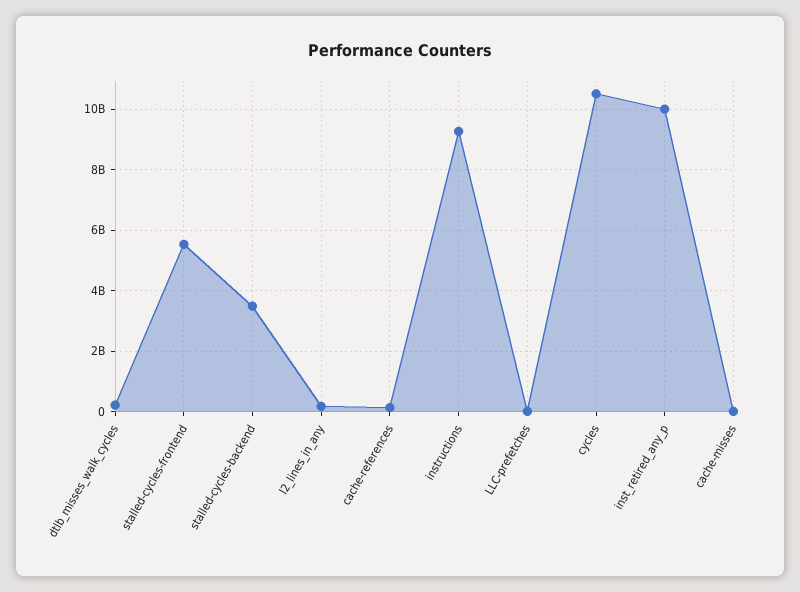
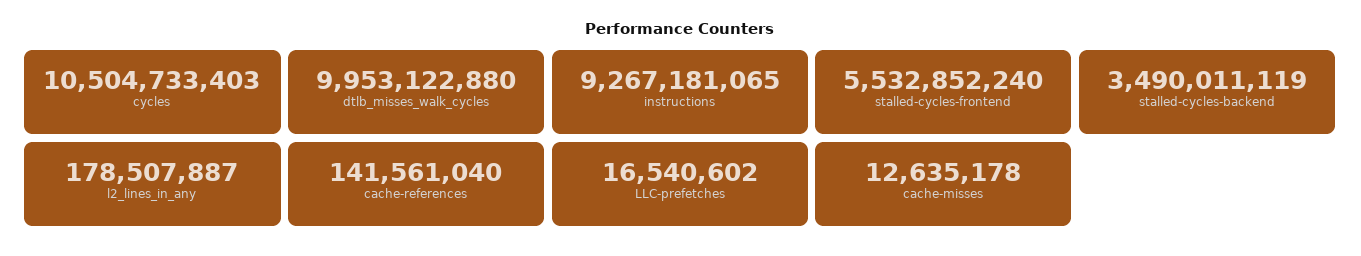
dtlb_misses_walk_cycles: 200000000 -> 9953122880
inst_retired_any_p: 10000000000 -> none

